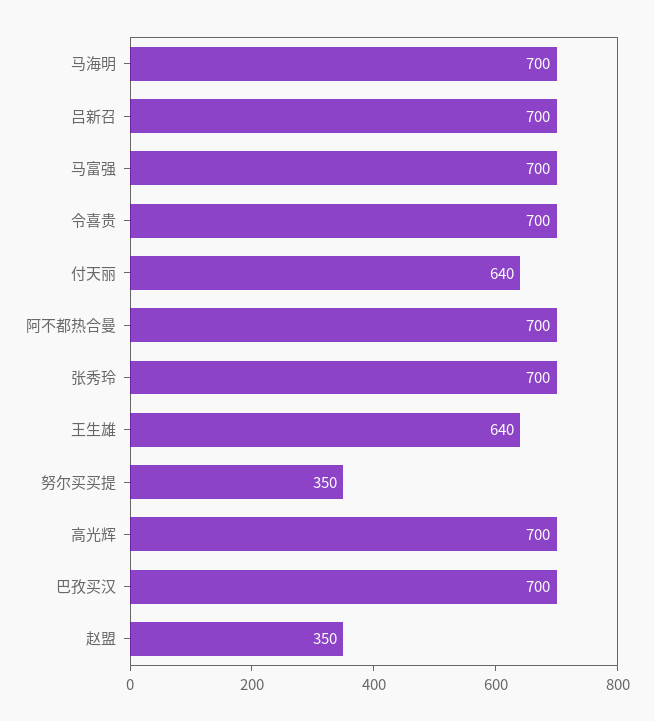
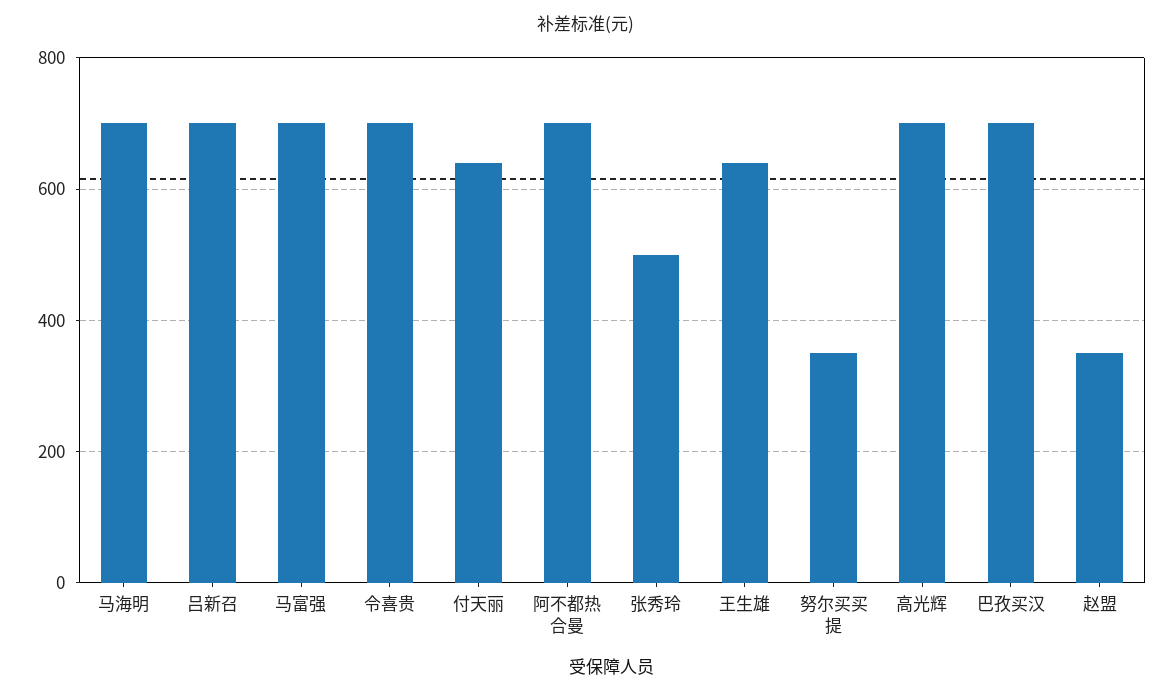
张秀玲: 700 -> 500

